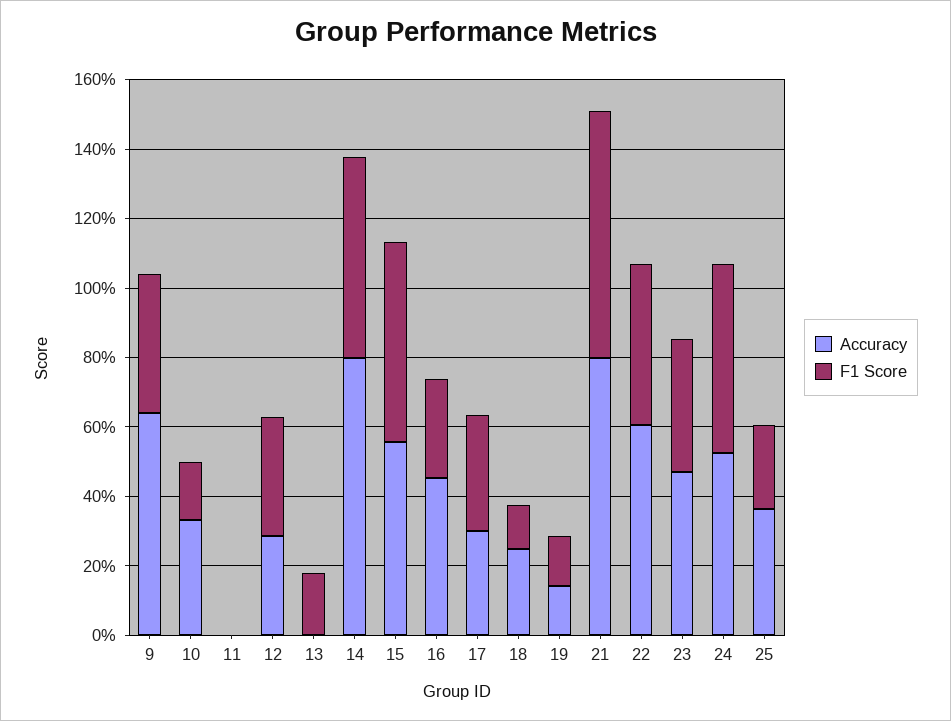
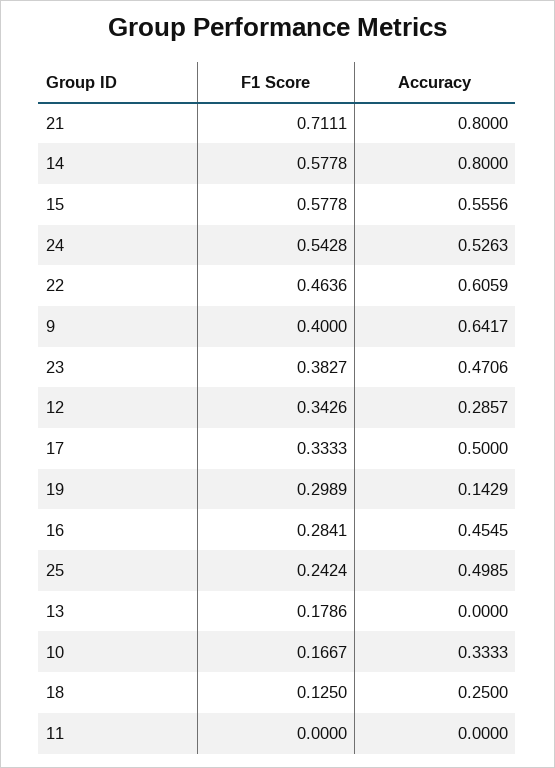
Accuracy, 17: 0.3 -> 0.5
F1 Score, 19: 0.15 -> 0.2989
Accuracy, 25: 0.35 -> 0.4985

